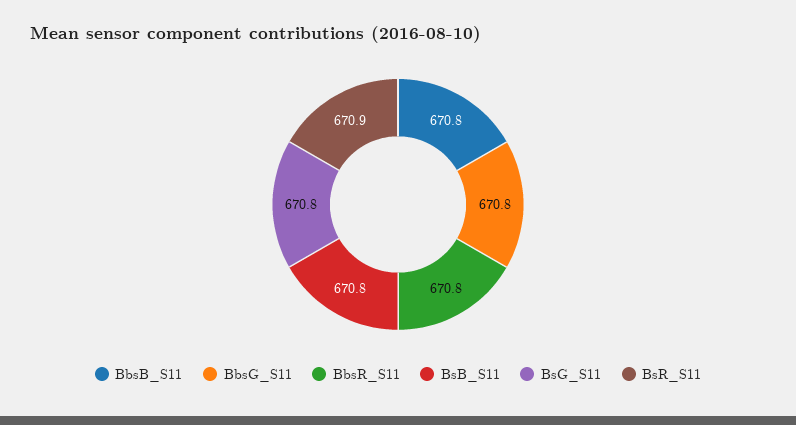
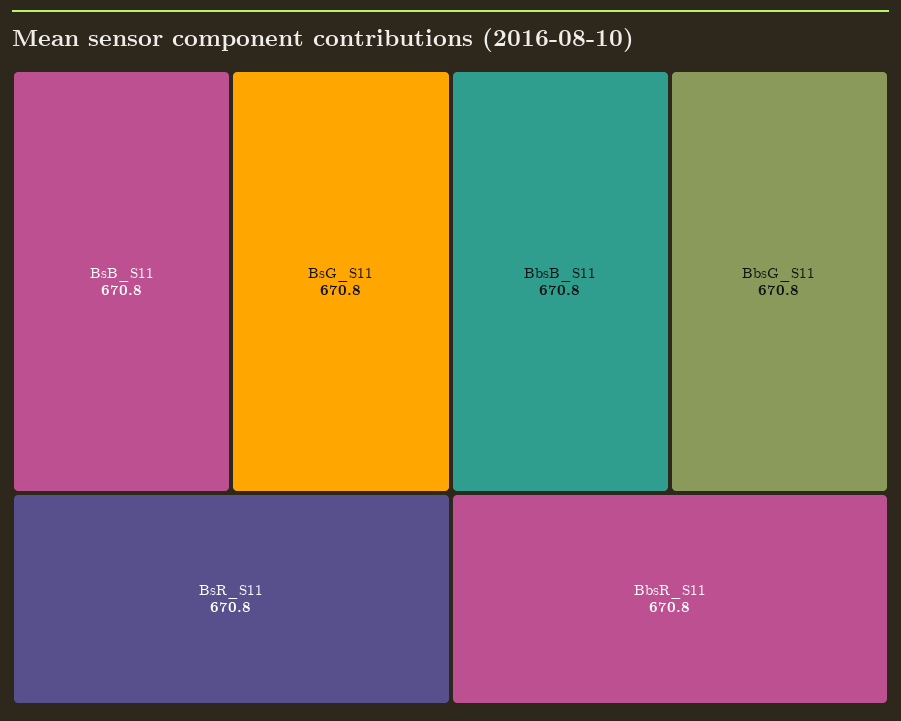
BsR_S11: 670.9 -> 670.8

